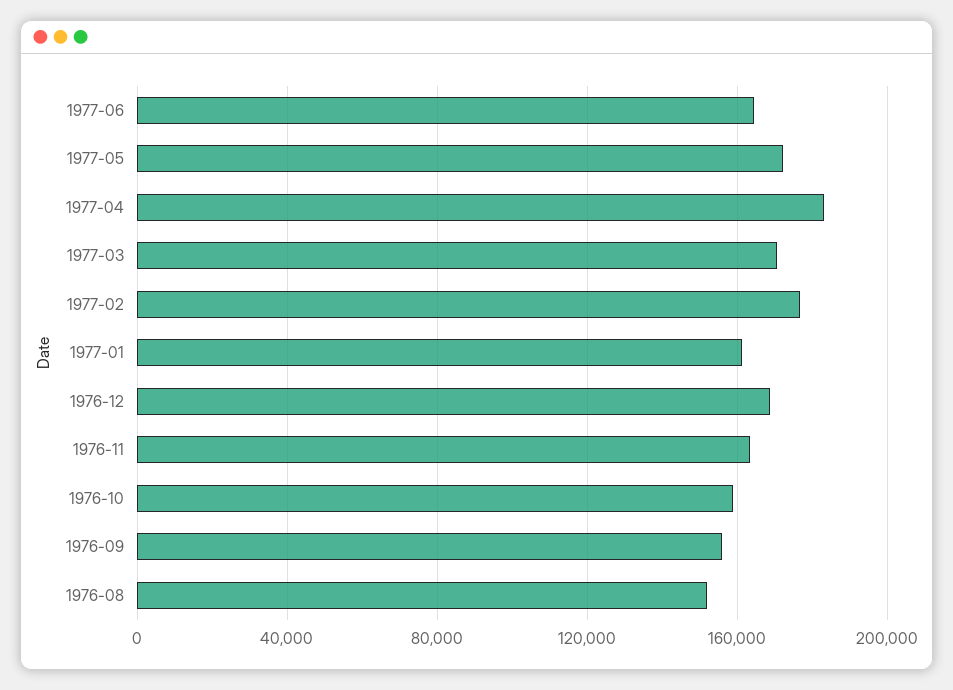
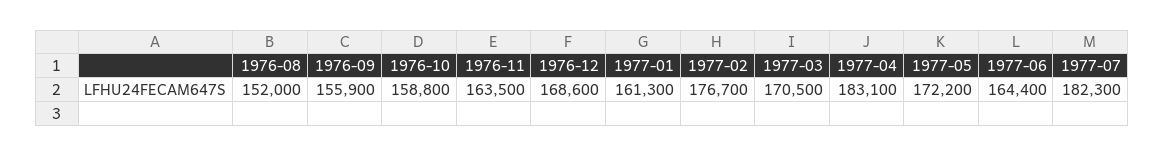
1977-07: none -> 182300

